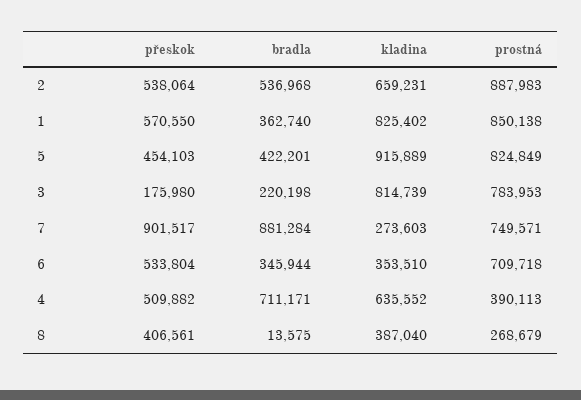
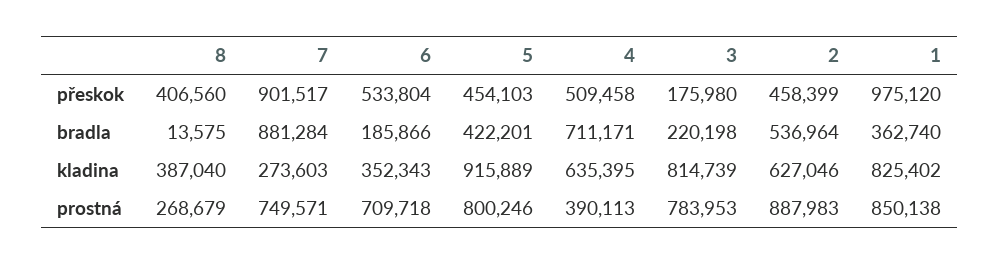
přeskok, 2: 538064 -> 458399
bradla, 2: 536968 -> 536964
kladina, 2: 659231 -> 627046
přeskok, 1: 570550 -> 975120
prostná, 5: 824849 -> 800246
bradla, 6: 345944 -> 185866
kladina, 6: 353510 -> 352343
přeskok, 4: 509882 -> 509458
kladina, 4: 635552 -> 635395
přeskok, 8: 406561 -> 406560

